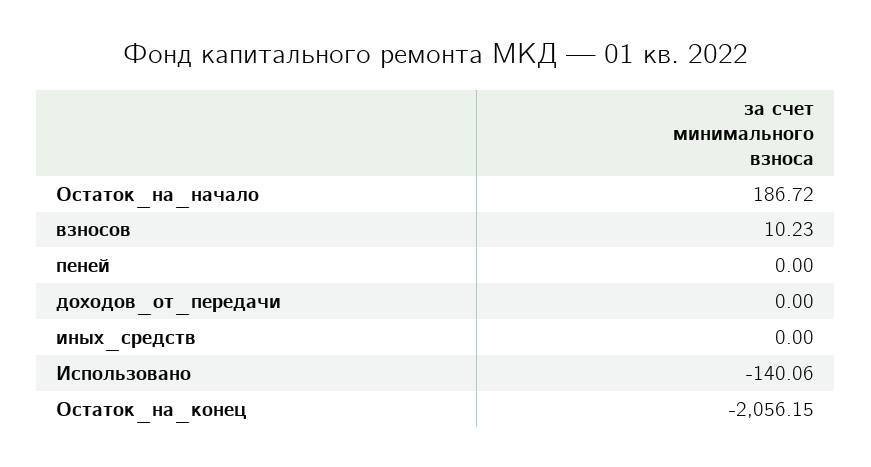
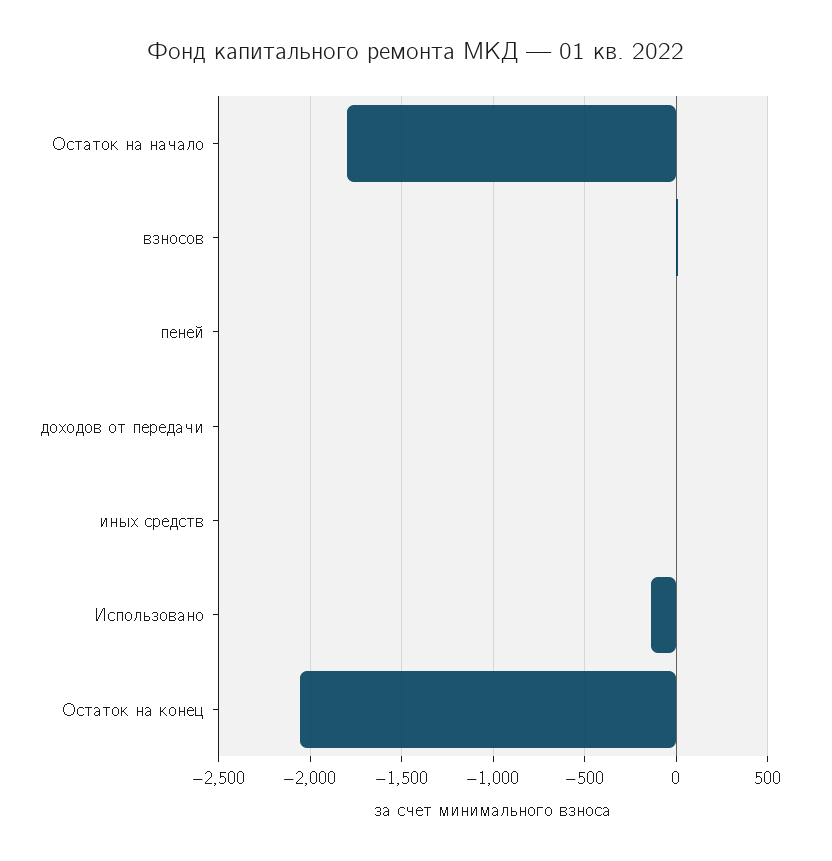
Остаток_на_начало: 186.72 -> -1800

